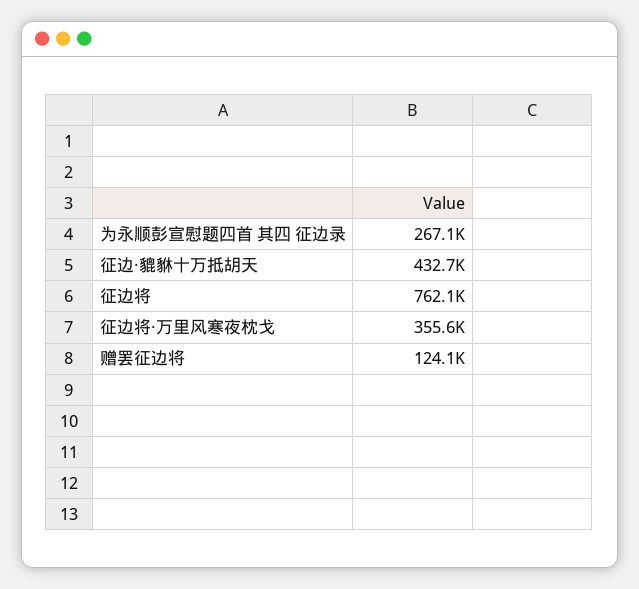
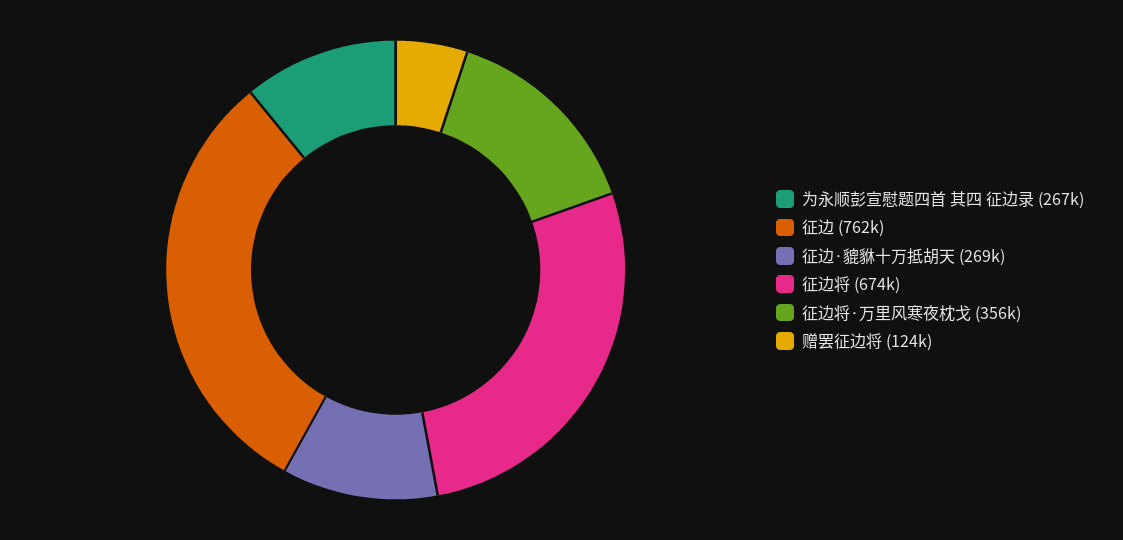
征边·貔貅十万抵胡天: 432700 -> 269000
征边将: 762100 -> 674000
征边: none -> 762000

